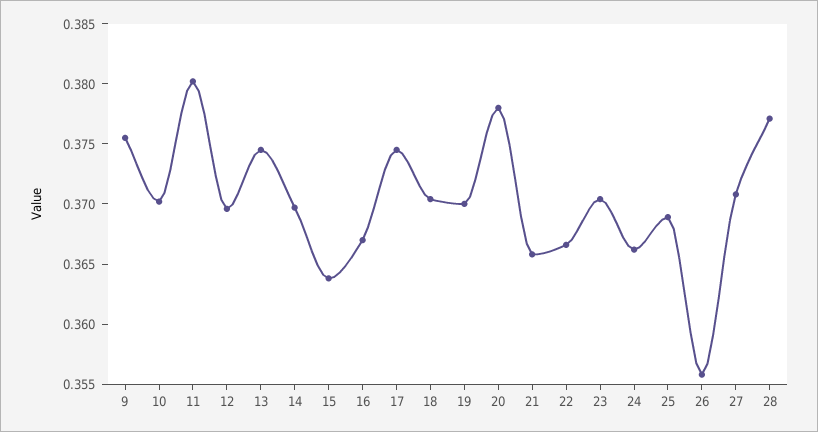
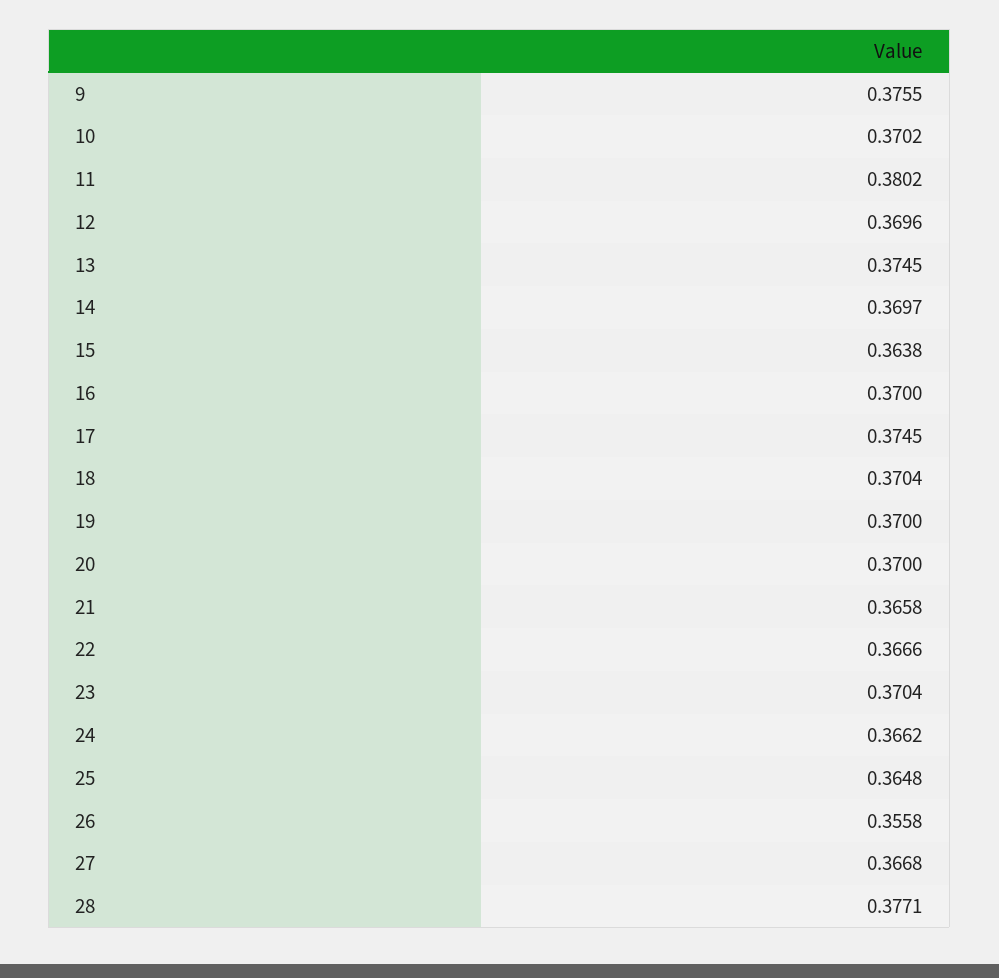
16: 0.367 -> 0.37
20: 0.378 -> 0.37
25: 0.369 -> 0.3648
27: 0.371 -> 0.3668

